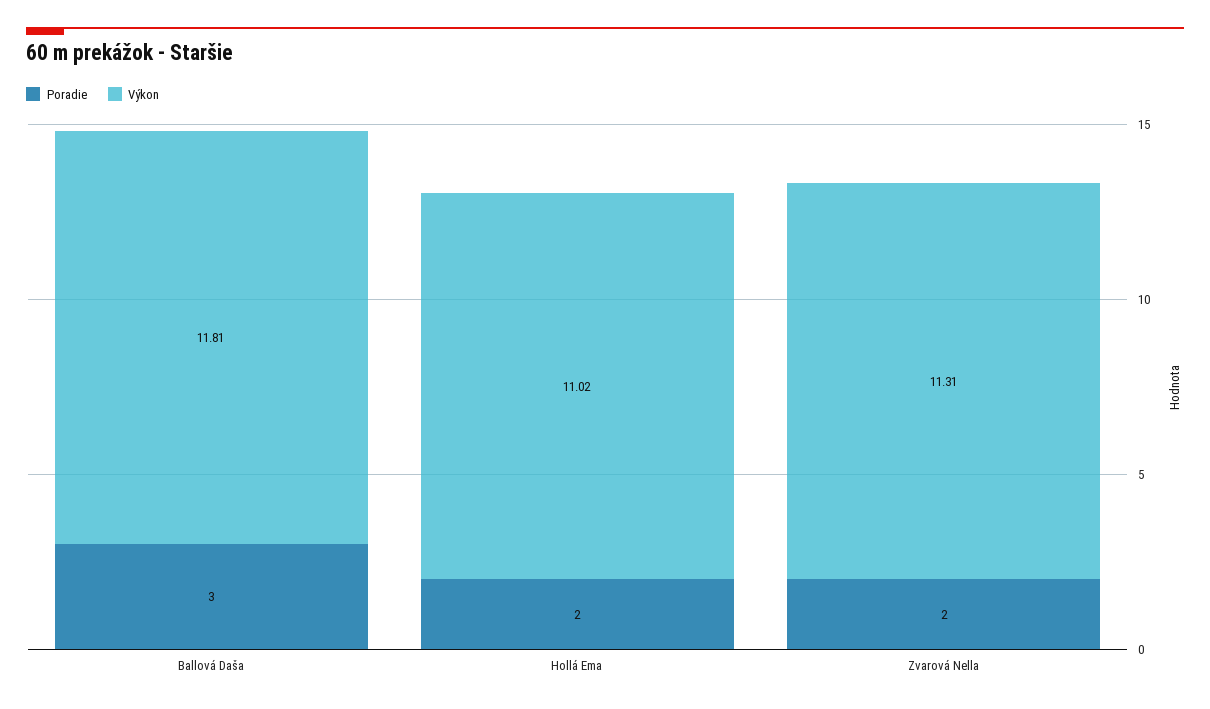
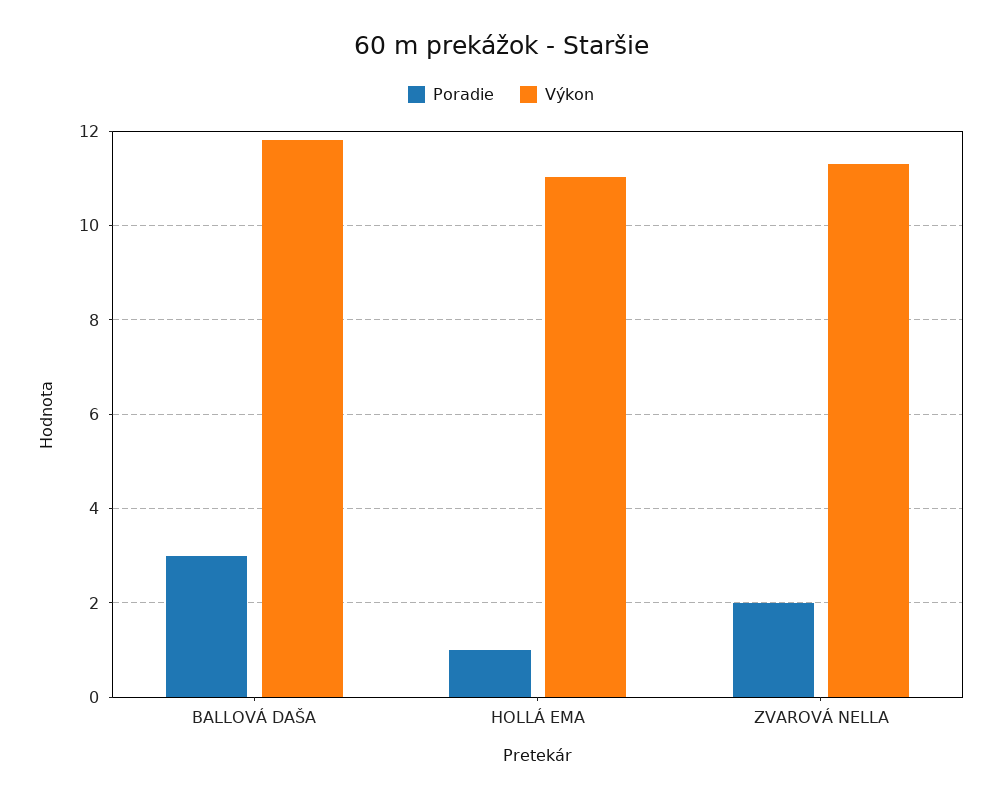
Poradie, Hollá Ema: 2 -> 1

